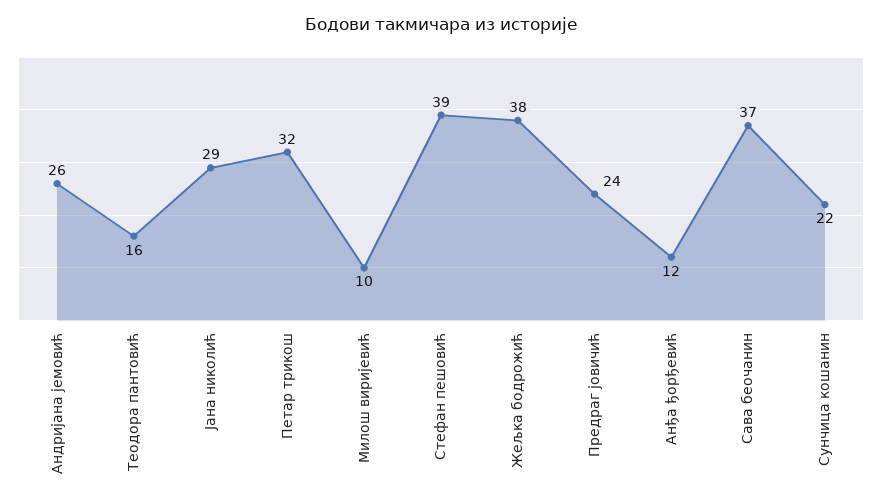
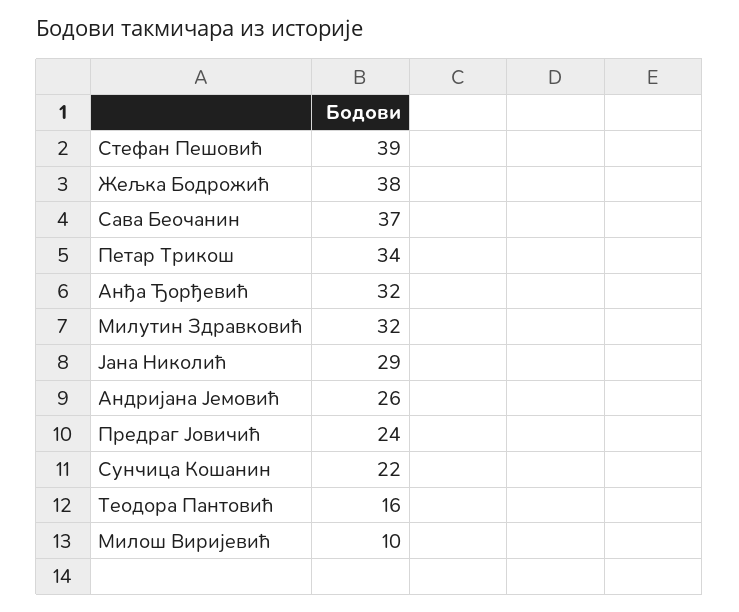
Петар трикош: 32 -> 34
Анђа ђорђевић: 12 -> 32
Милутин Здравковић: none -> 32

